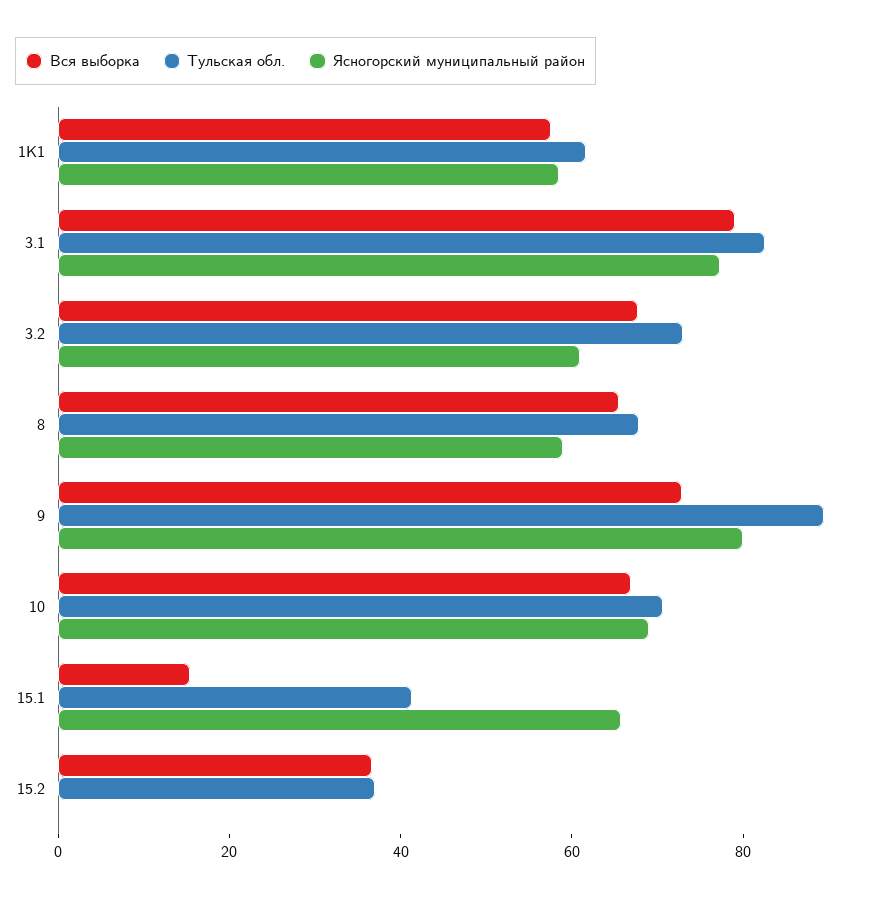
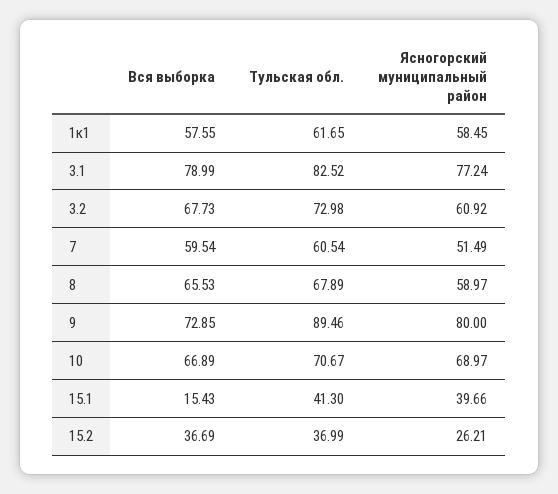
Ясногорский муниципальный район, 15.1: 65 -> 39.66
Ясногорский муниципальный район, 15.2: 0 -> 26.21
Вся выборка, 7: none -> 59.54
Тульская обл., 7: none -> 60.54
Ясногорский муниципальный район, 7: none -> 51.49

